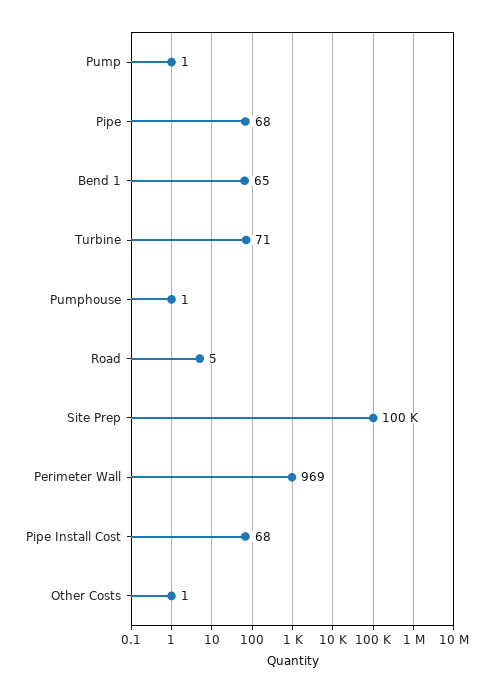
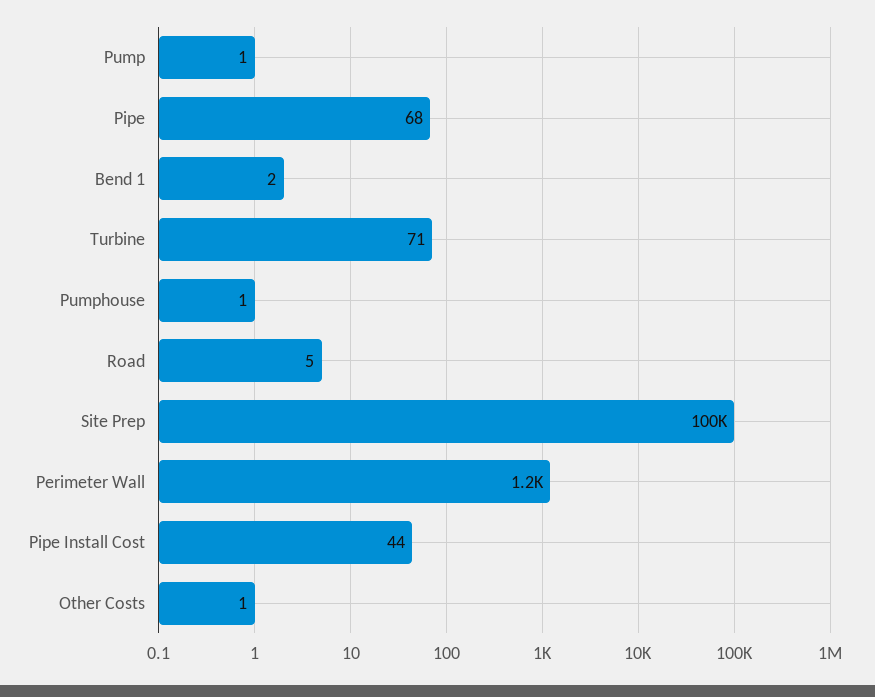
Bend 1: 65 -> 2
Perimeter Wall: 969 -> 1200
Pipe Install Cost: 68 -> 44

